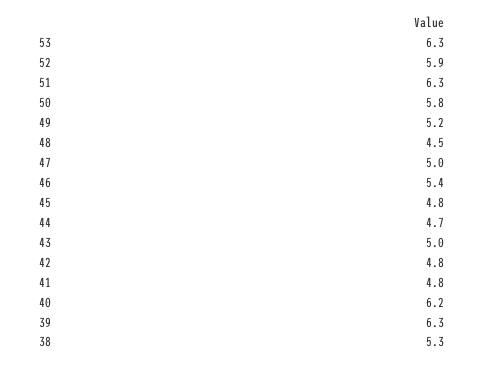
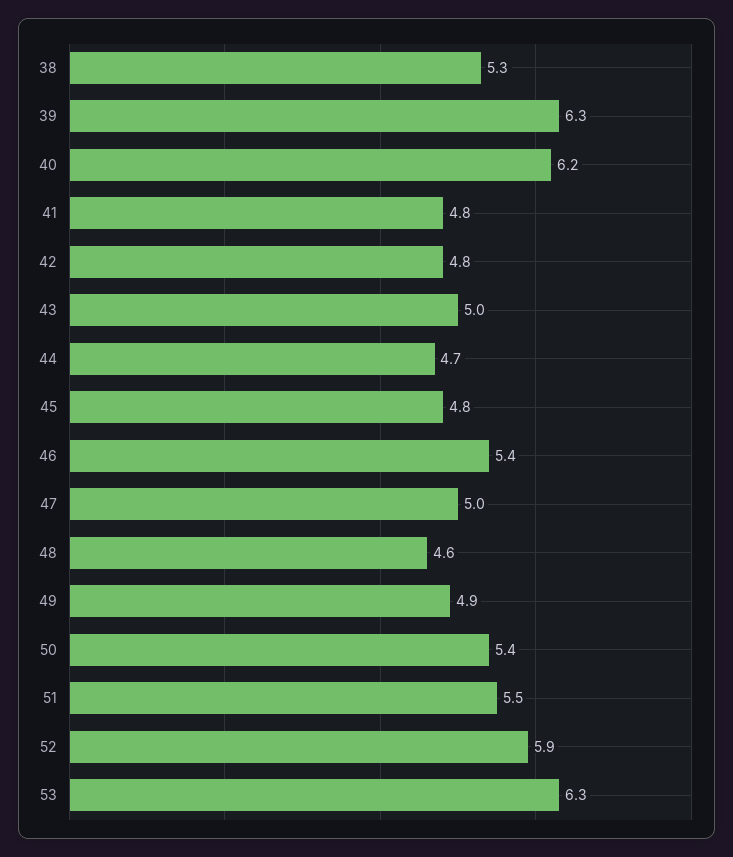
51: 6.3 -> 5.5
50: 5.8 -> 5.4
49: 5.2 -> 4.9
48: 4.5 -> 4.6

